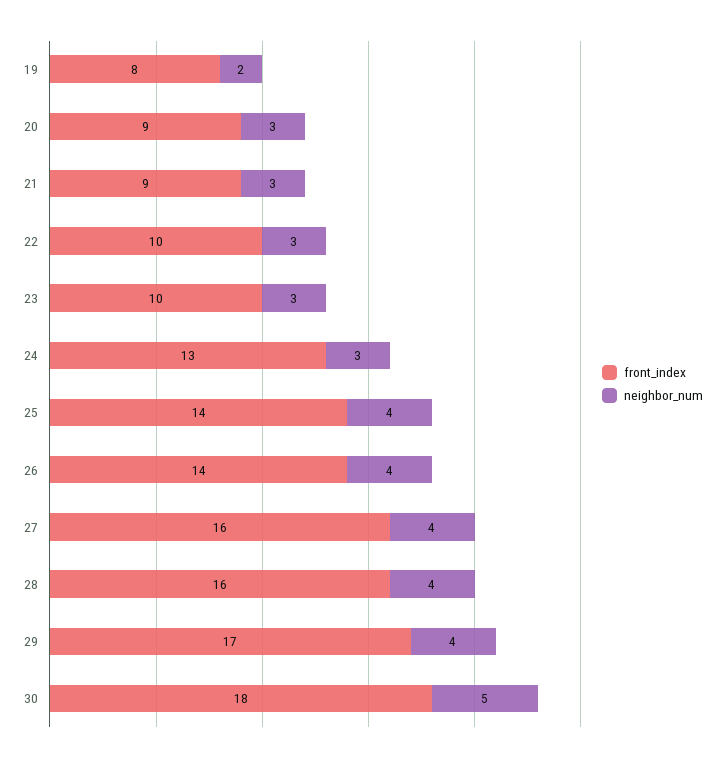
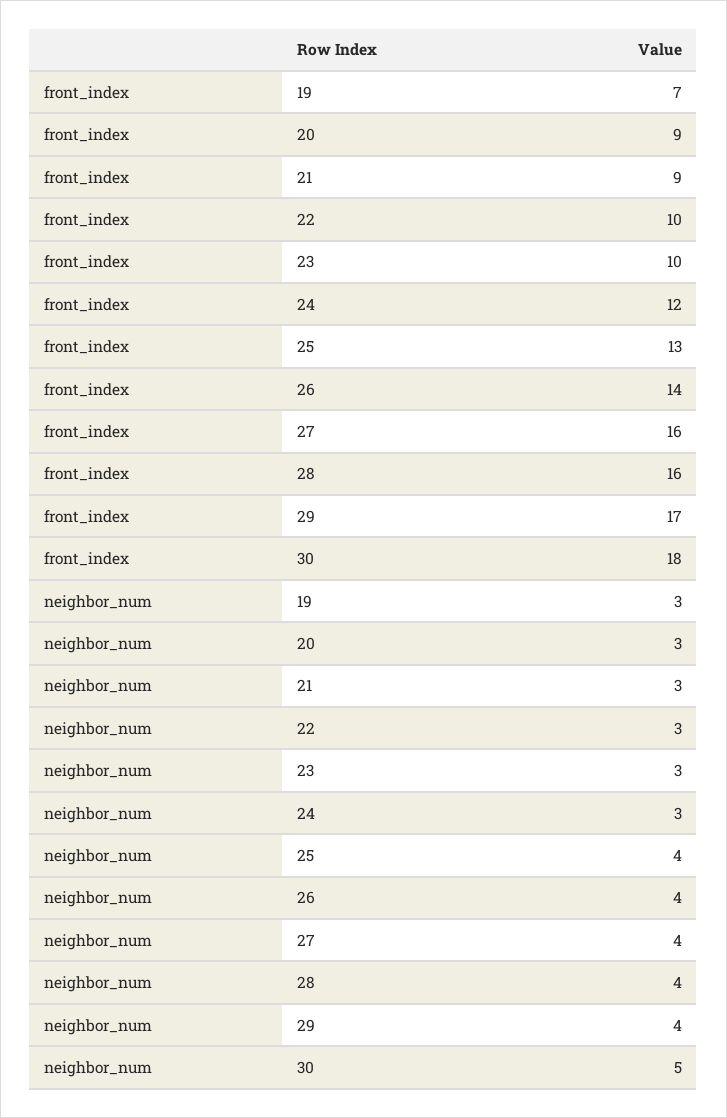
front_index, 19: 8 -> 7
neighbor_num, 19: 2 -> 3
front_index, 24: 13 -> 12
front_index, 25: 14 -> 13

